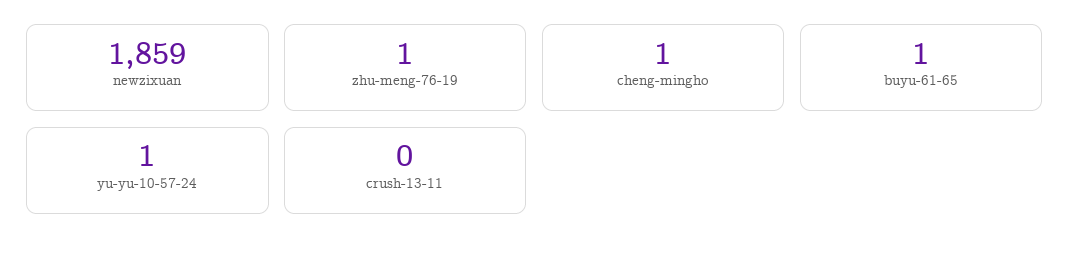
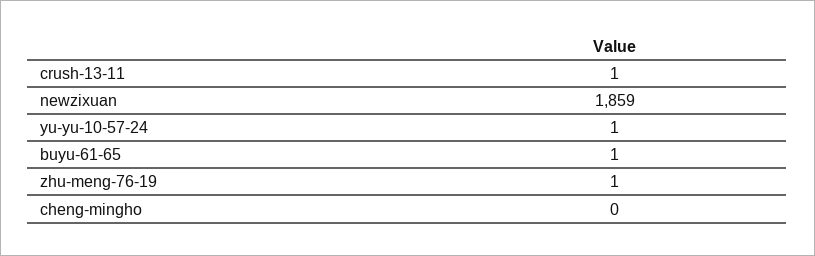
cheng-mingho: 1 -> 0
crush-13-11: 0 -> 1

